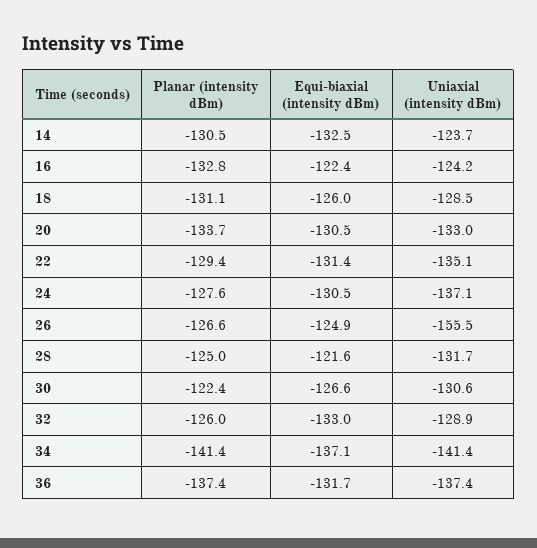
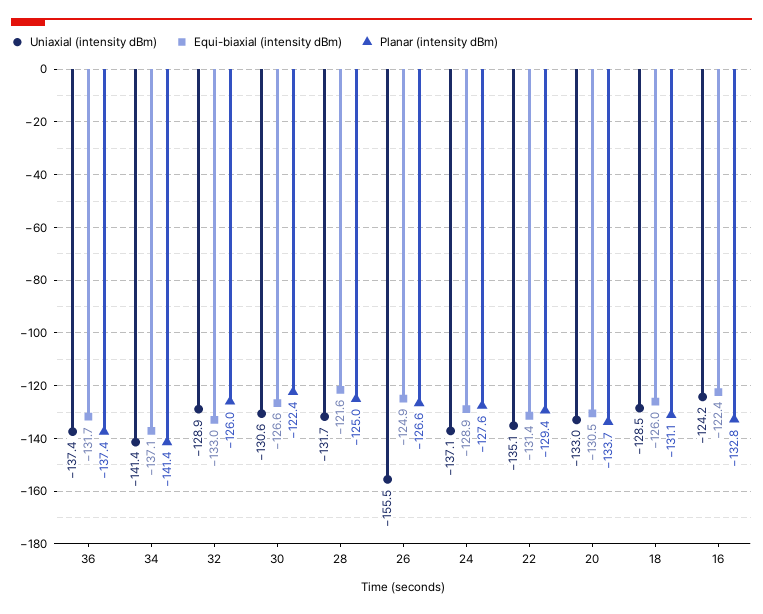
Planar (intensity dBm), 14: -130.5 -> none
Equi-biaxial (intensity dBm), 14: -132.5 -> none
Uniaxial (intensity dBm), 14: -123.7 -> none
Equi-biaxial (intensity dBm), 24: -130.5 -> -128.9

